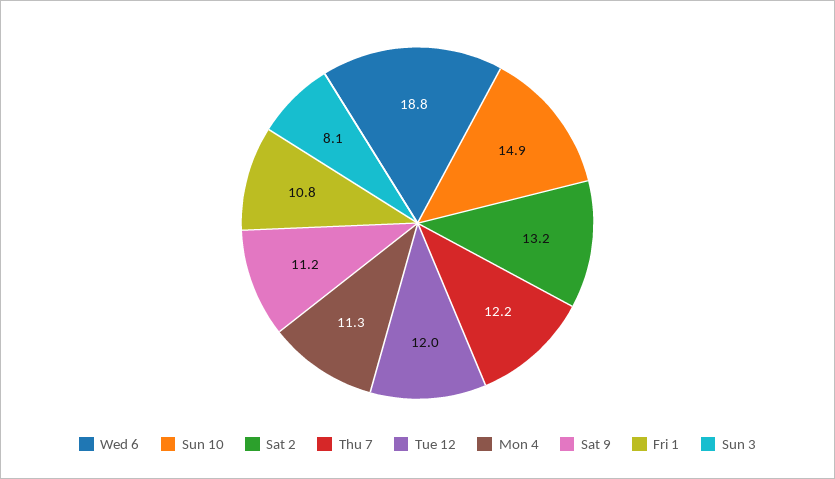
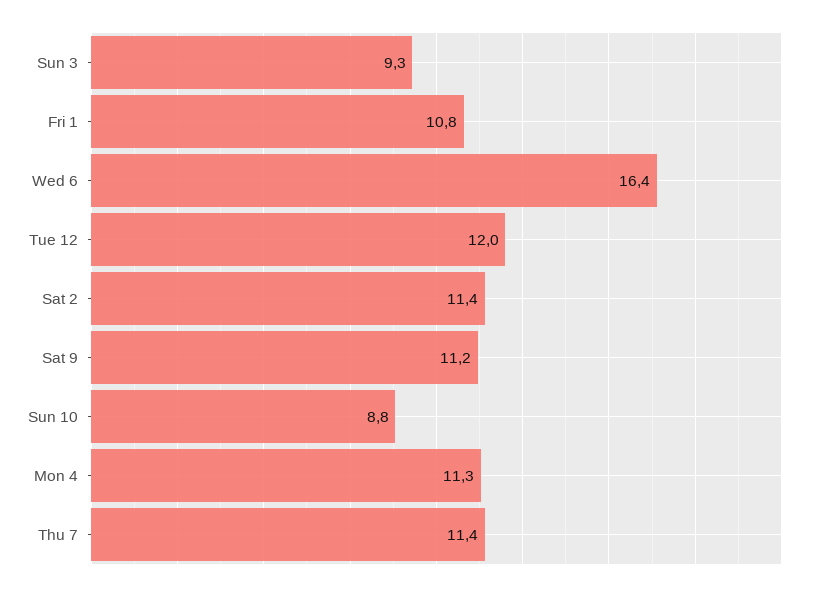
Wed 6: 18.8 -> 16.4
Sun 10: 14.9 -> 8.8
Sat 2: 13.2 -> 11.4
Thu 7: 12.2 -> 11.4
Sun 3: 8.1 -> 9.3

